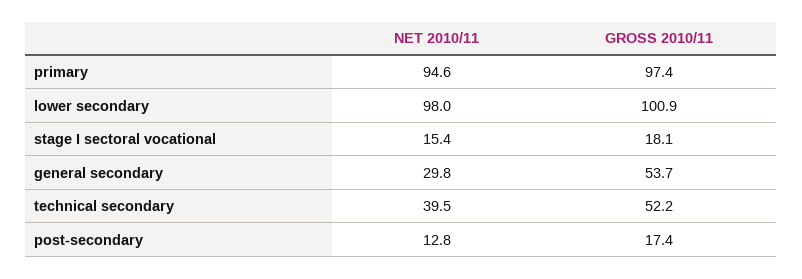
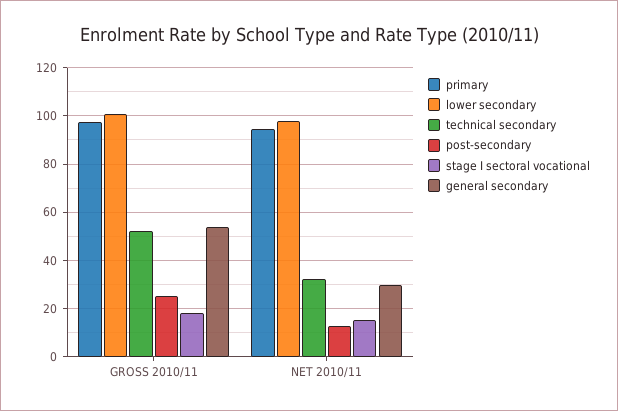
technical secondary, NET 2010/11: 39.5 -> 32.5
post-secondary, GROSS 2010/11: 17.4 -> 25

